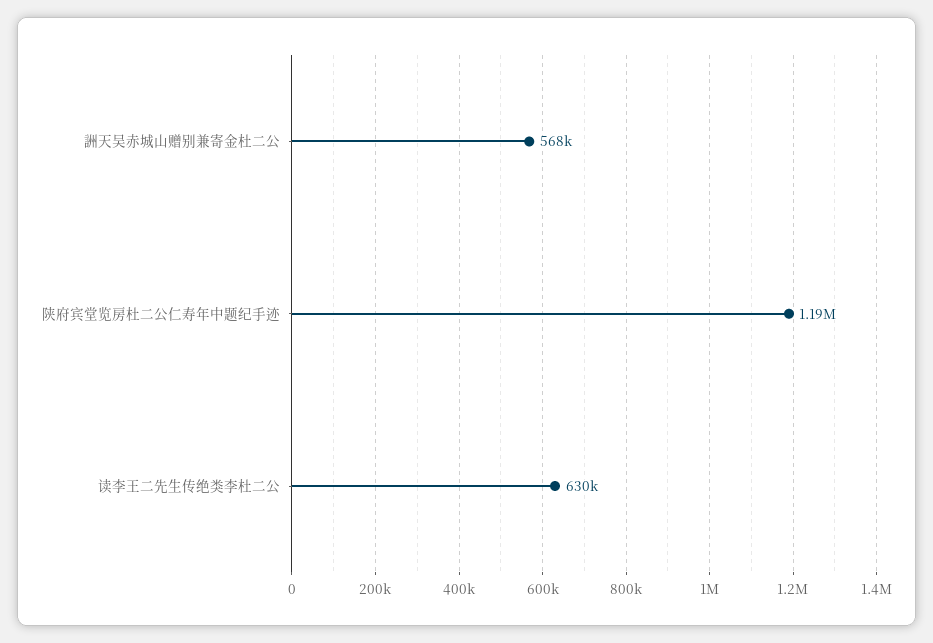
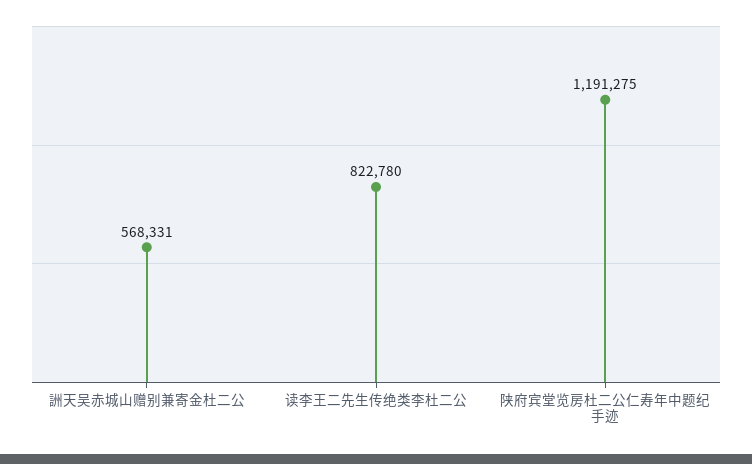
读李王二先生传绝类李杜二公: 630000 -> 822780

